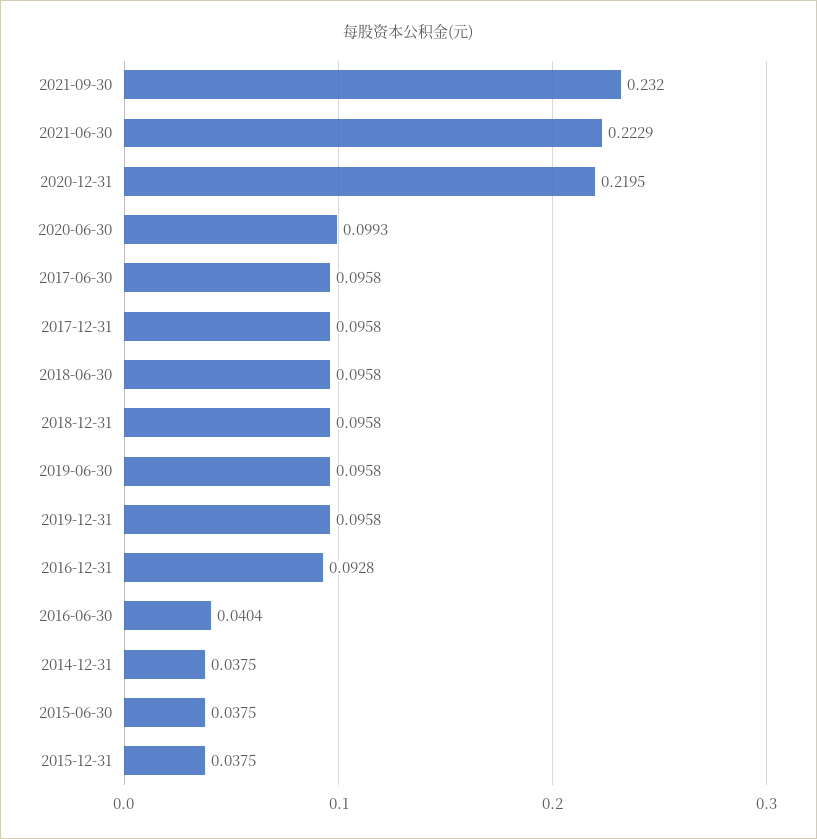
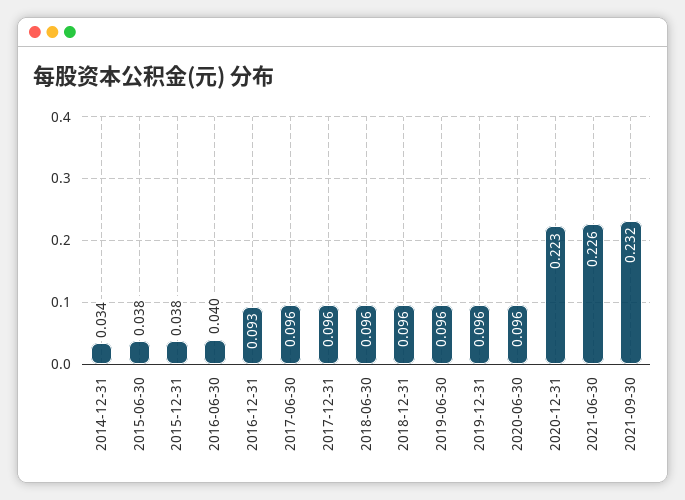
2021-06-30: 0.2229 -> 0.226
2020-12-31: 0.2195 -> 0.223
2020-06-30: 0.0993 -> 0.096
2014-12-31: 0.0375 -> 0.034

